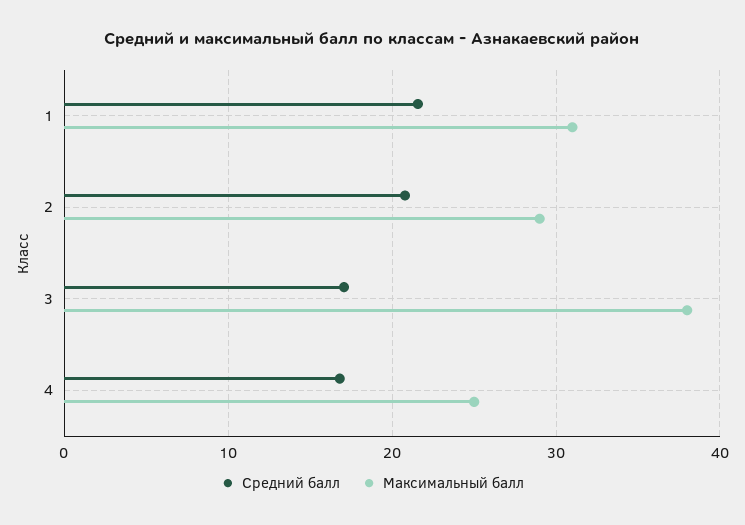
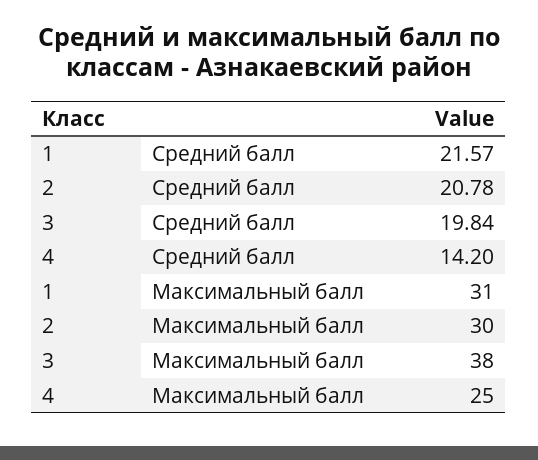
Максимальный балл, 2: 29 -> 30
Средний балл, 3: 17 -> 19.84
Средний балл, 4: 17 -> 14.2

